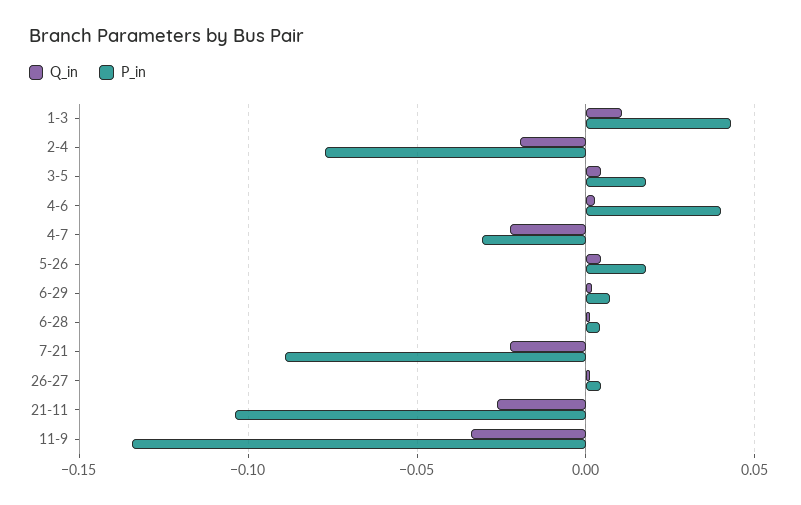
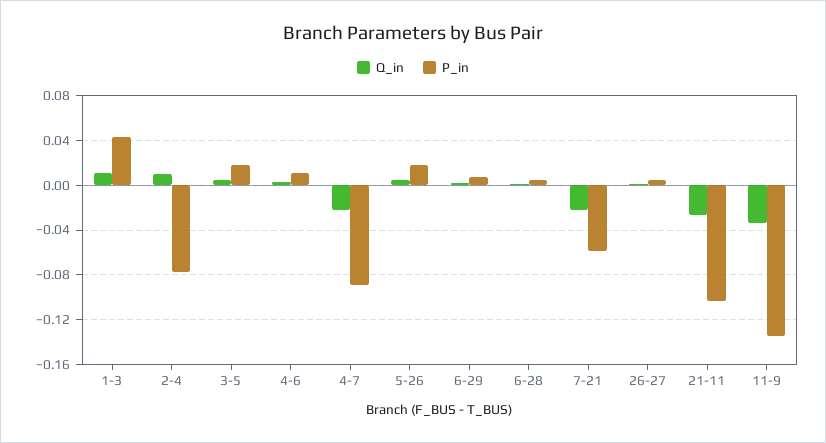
Q_in, 2-4: -0.02 -> 0.01
P_in, 4-6: 0.04 -> 0.01
P_in, 4-7: -0.03 -> -0.09
P_in, 7-21: -0.09 -> -0.06

